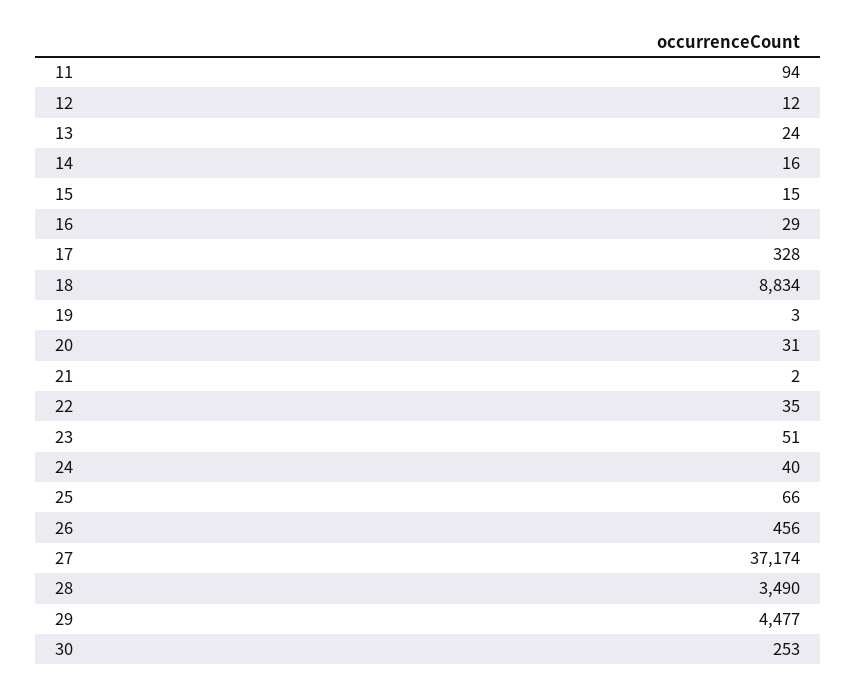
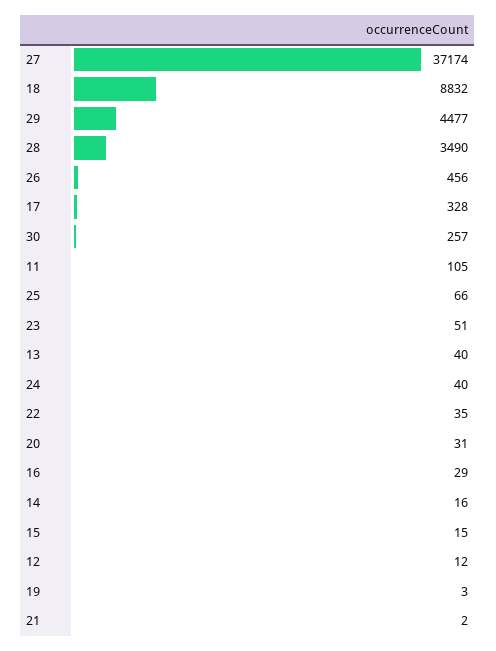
11: 94 -> 105
13: 24 -> 40
18: 8834 -> 8832
30: 253 -> 257

